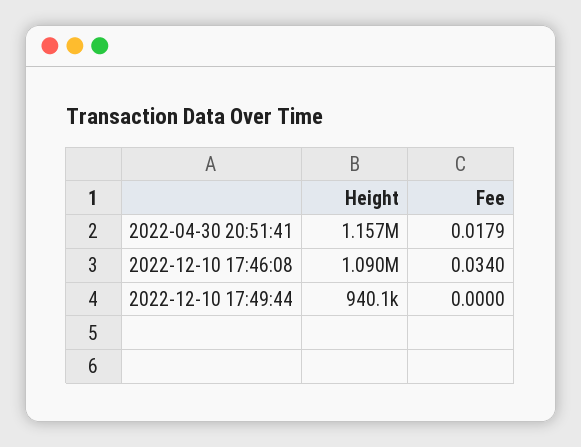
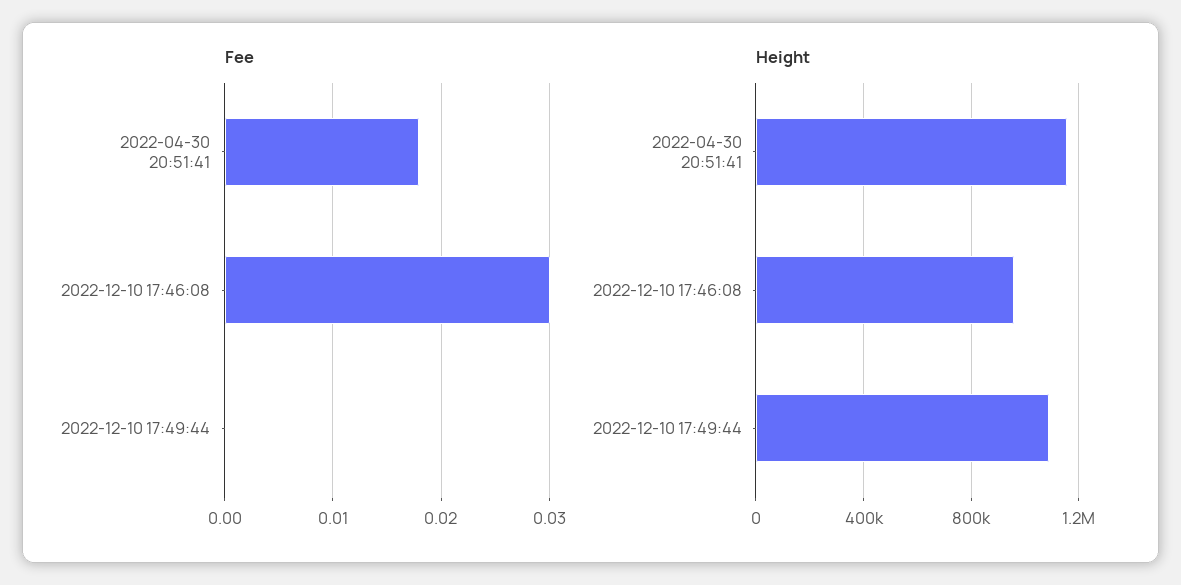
Height, 2022-12-10 17:46:08: 1090000 -> 950000
Fee, 2022-12-10 17:46:08: 0.034 -> 0.03
Height, 2022-12-10 17:49:44: 940100 -> 1100000

